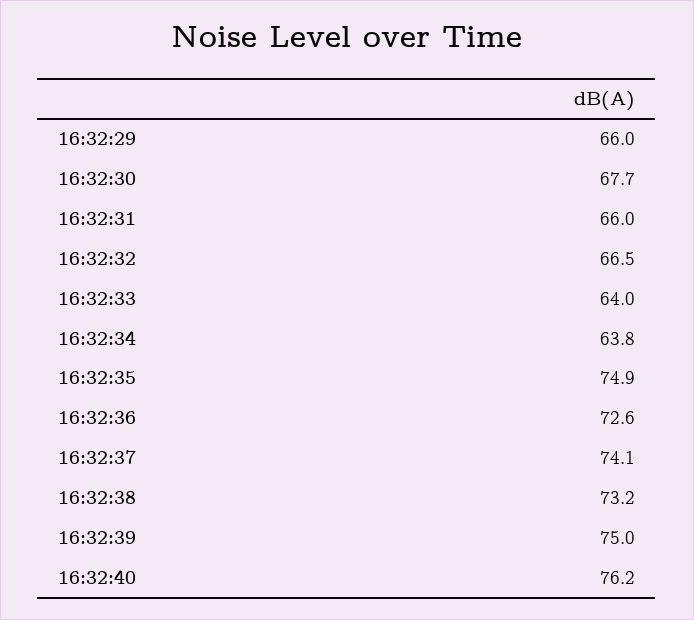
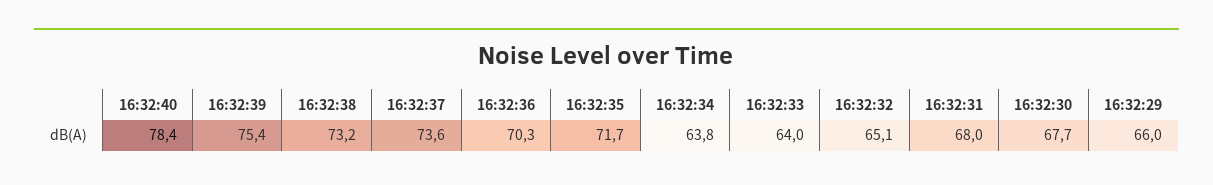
16:32:31: 66 -> 68
16:32:32: 66.5 -> 65.1
16:32:35: 74.9 -> 71.7
16:32:36: 72.6 -> 70.3
16:32:37: 74.1 -> 73.6
16:32:39: 75 -> 75.4
16:32:40: 76.2 -> 78.4

